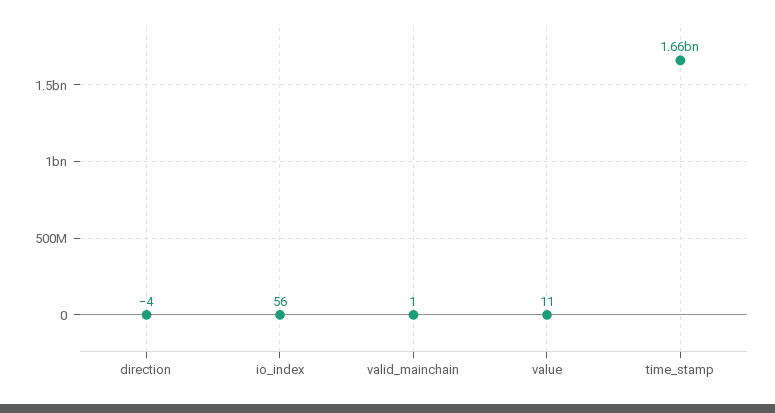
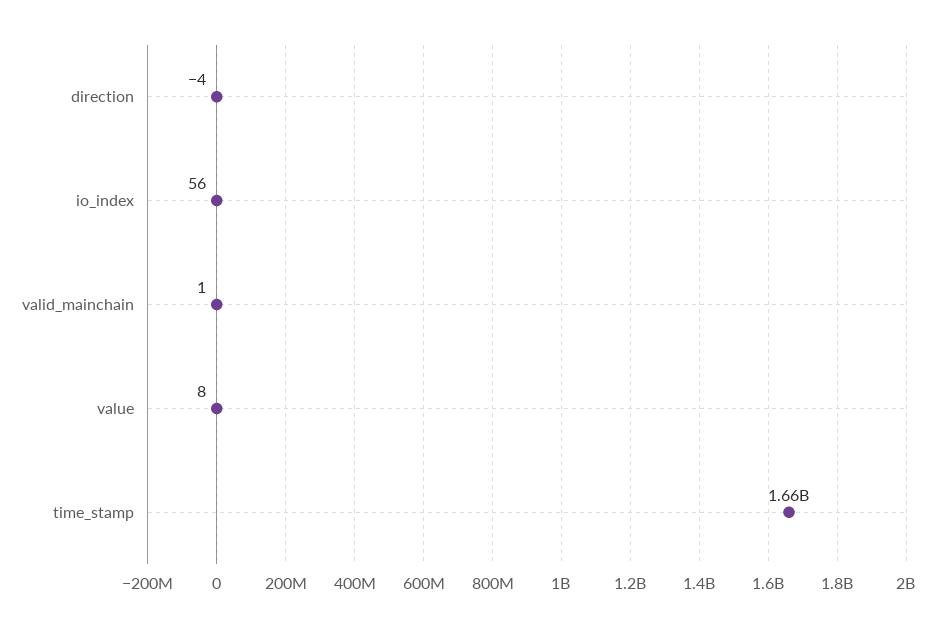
value: 11 -> 8

